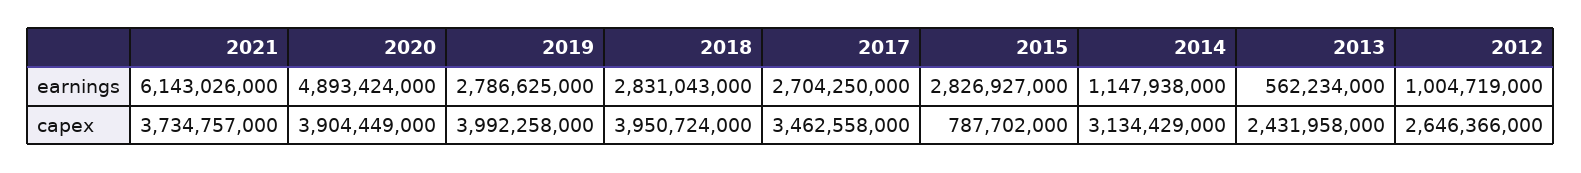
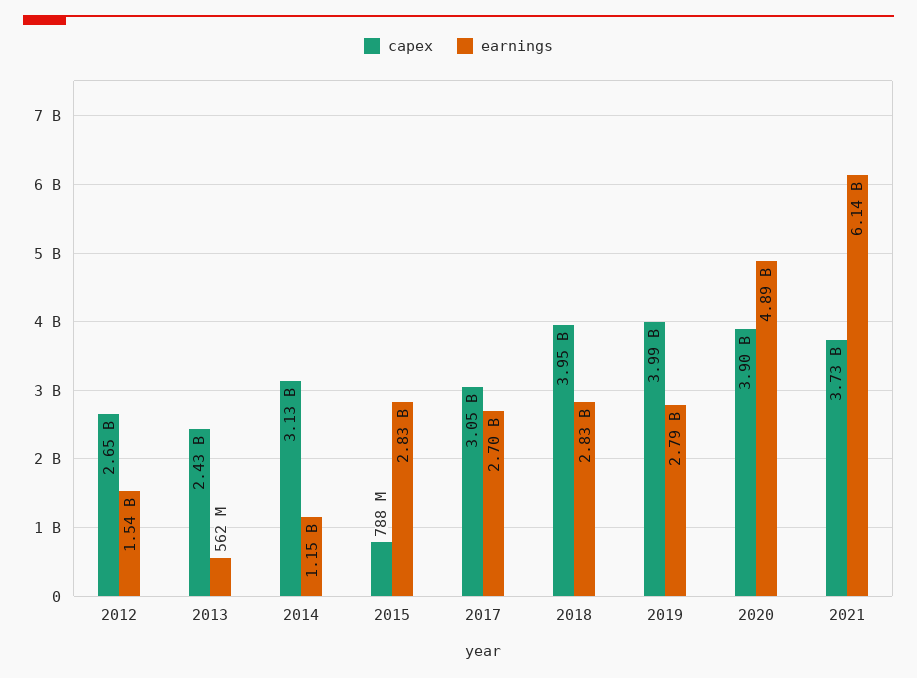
earnings, 2012: 1004719000 -> 1540000000
capex, 2017: 3462558000 -> 3050000000

